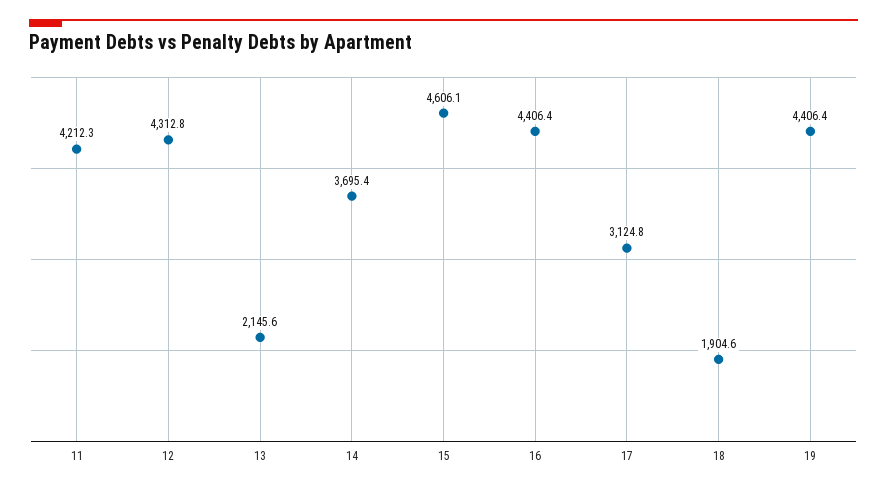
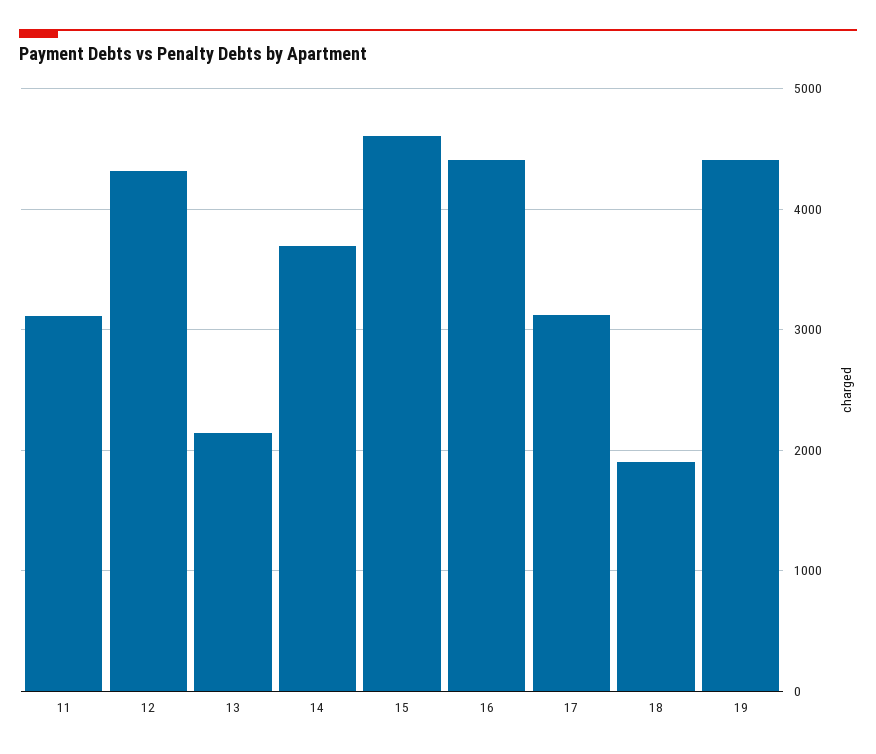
11: 4212.3 -> 3100

